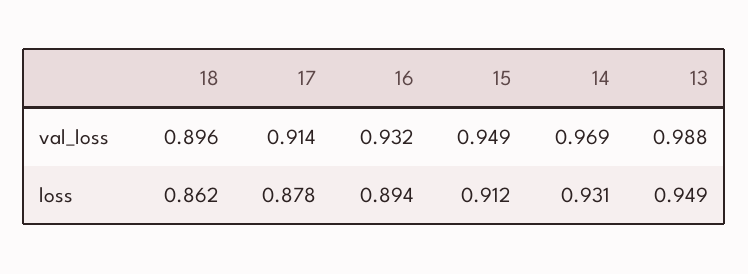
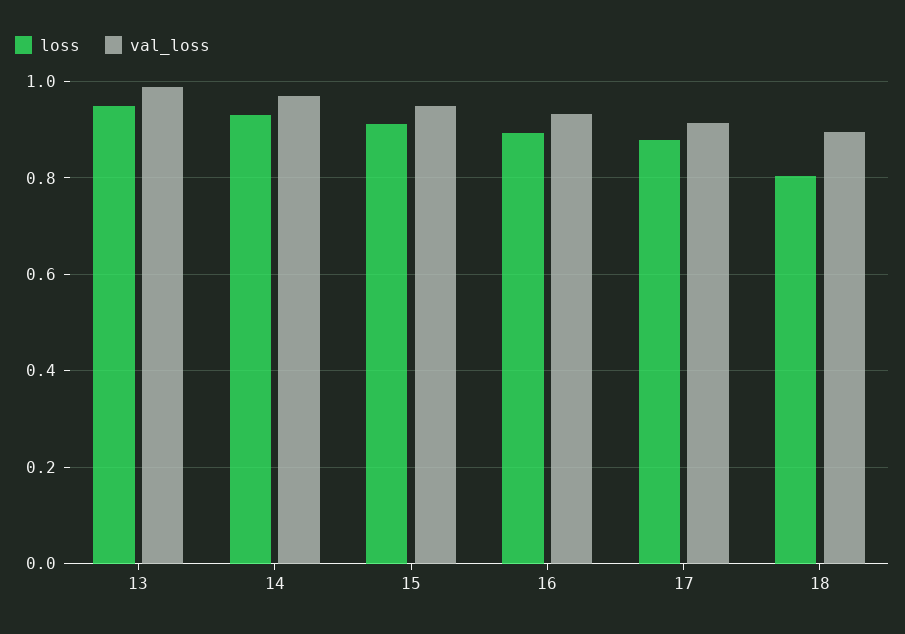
loss, 18: 0.862 -> 0.8

